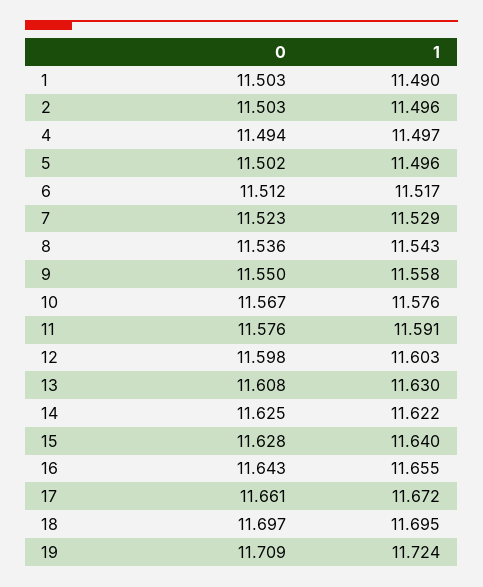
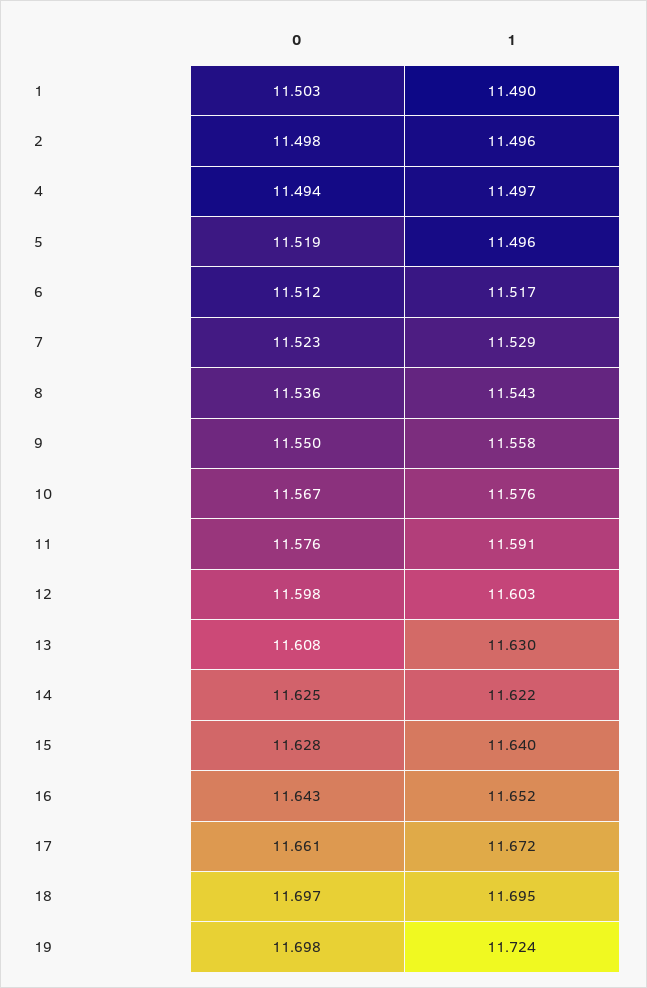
0, 2: 11.503 -> 11.498
0, 5: 11.502 -> 11.519
1, 16: 11.655 -> 11.652
0, 19: 11.709 -> 11.698

